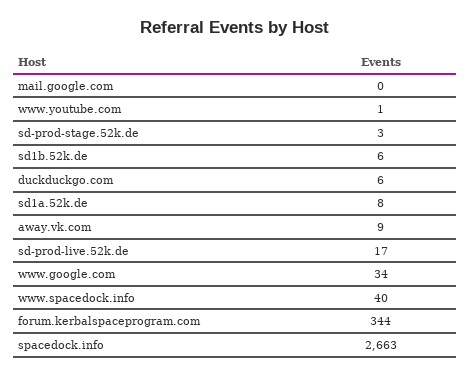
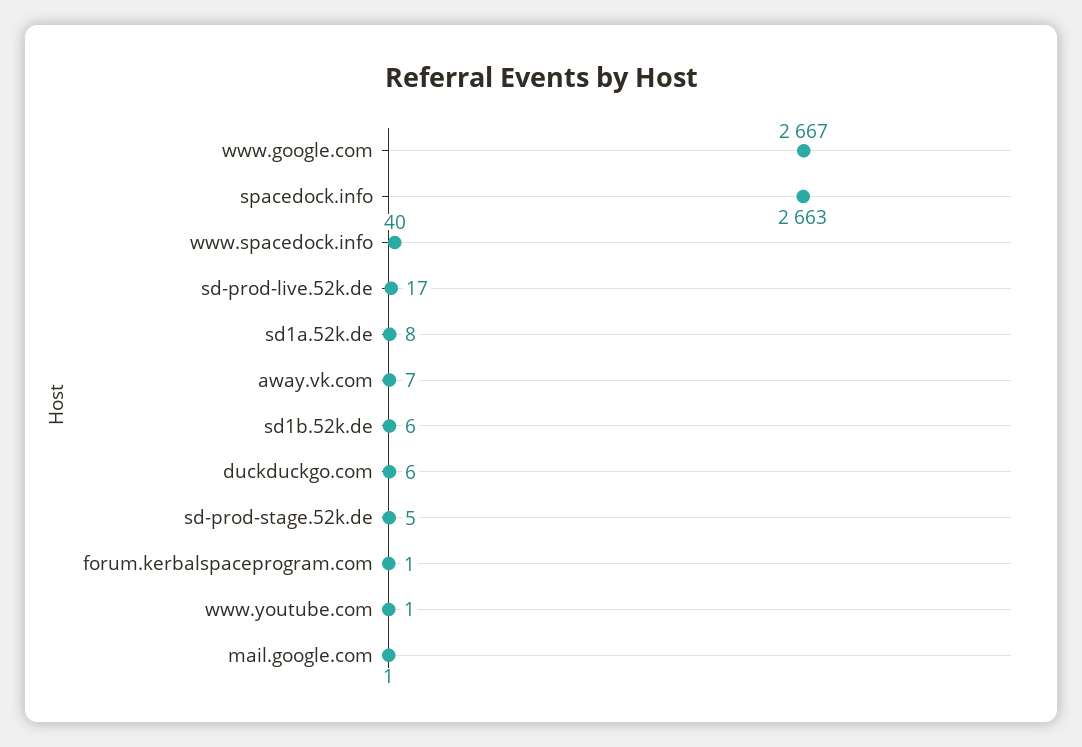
mail.google.com: 0 -> 1
sd-prod-stage.52k.de: 3 -> 5
away.vk.com: 9 -> 7
www.google.com: 34 -> 2667
forum.kerbalspaceprogram.com: 344 -> 1

